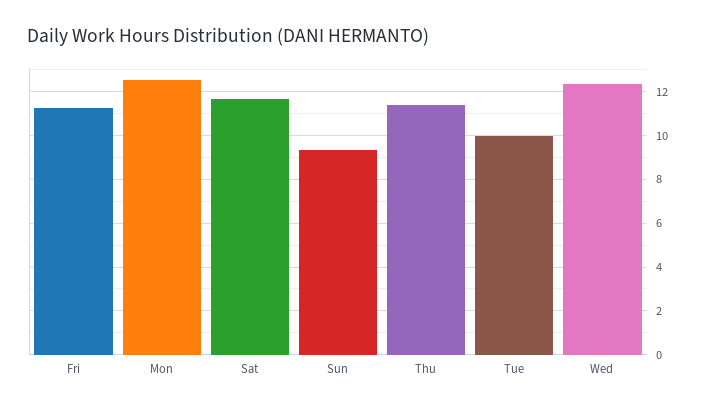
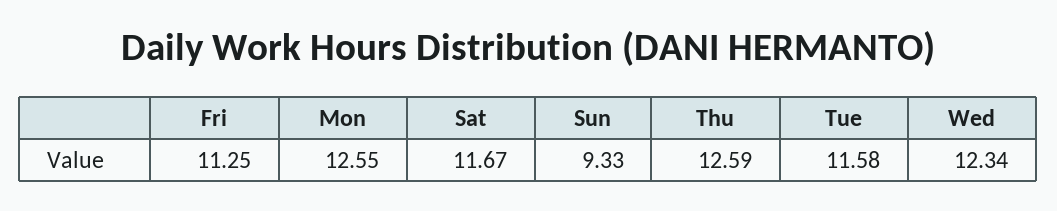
Thu: 11.5 -> 12.59
Tue: 10 -> 11.58

